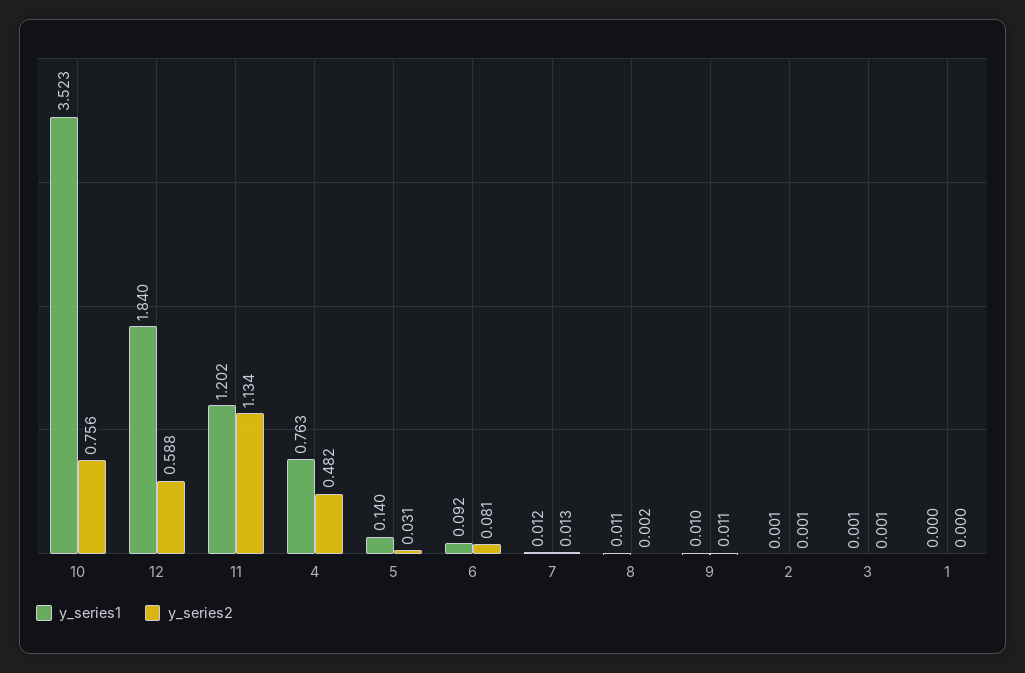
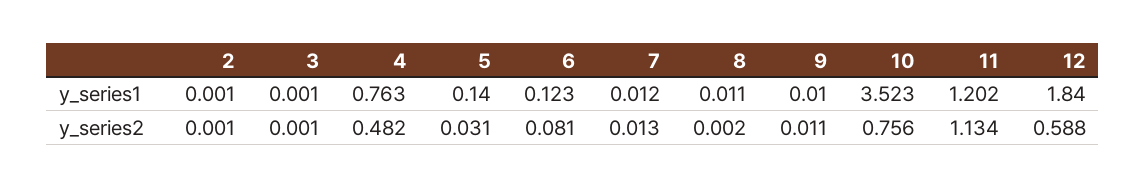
y_series1, 6: 0.092 -> 0.123
y_series1, 1: 0 -> none
y_series2, 1: 0 -> none

